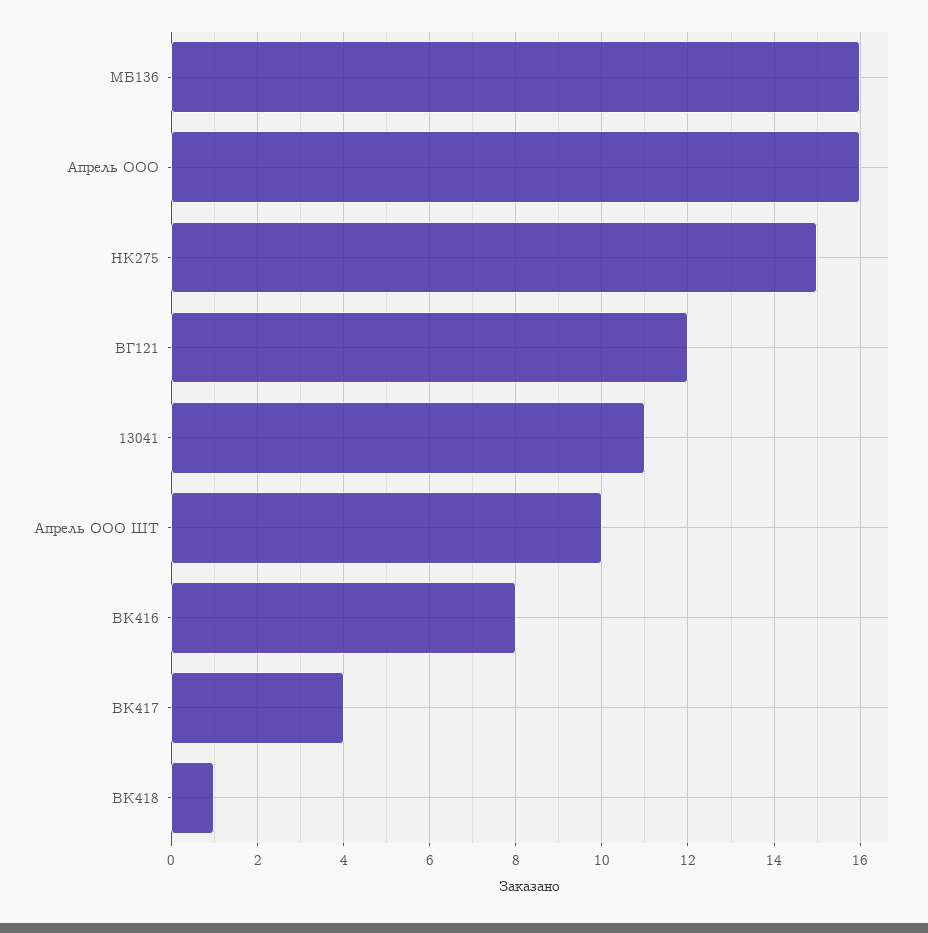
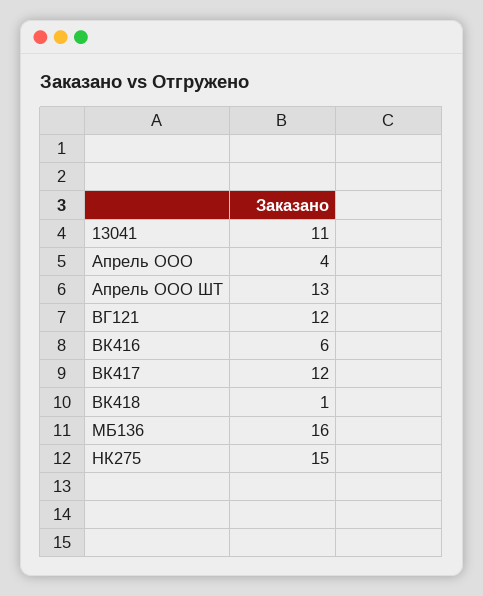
Апрель ООО: 16 -> 4
Апрель ООО ШТ: 10 -> 13
ВК416: 8 -> 6
ВК417: 4 -> 12

